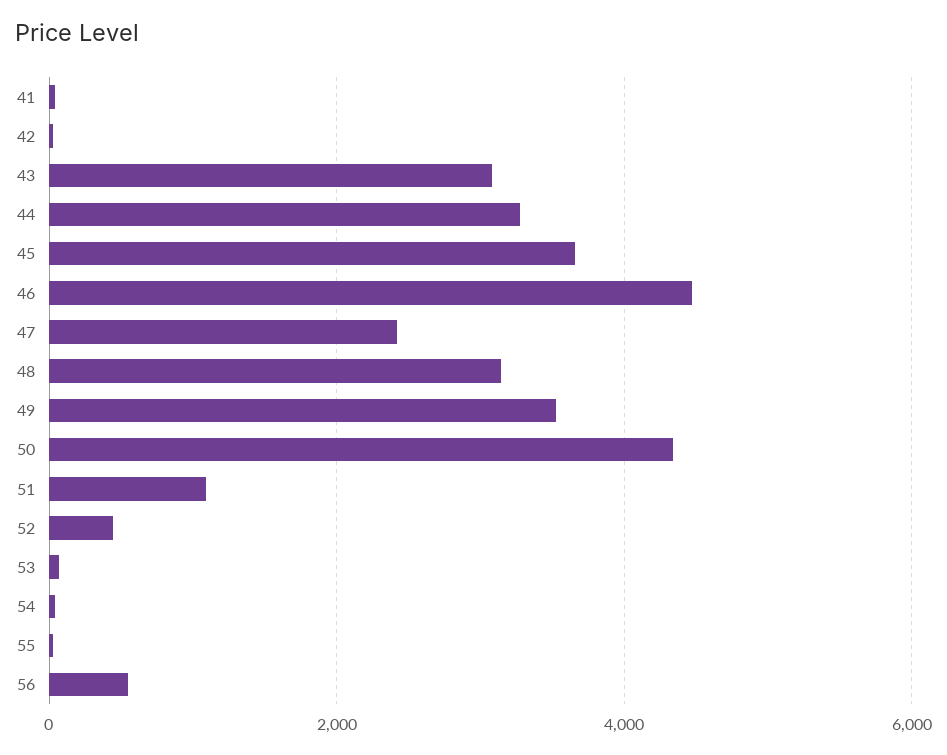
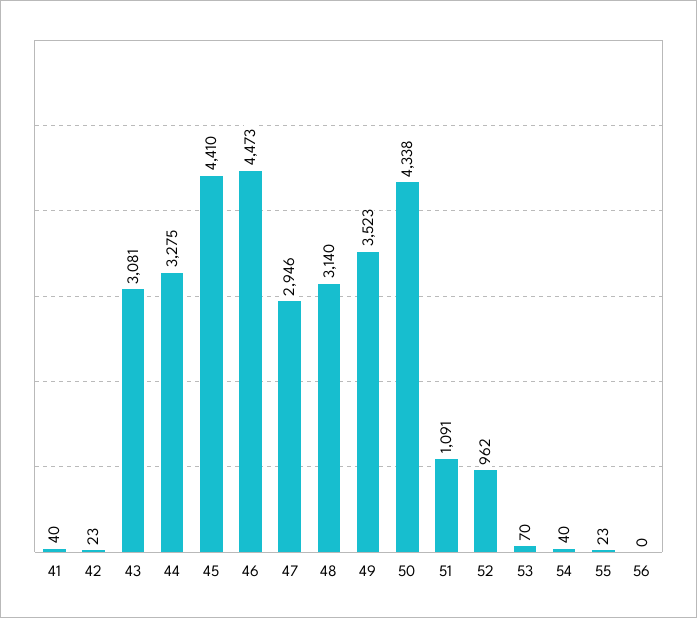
45: 3600 -> 4410
47: 2400 -> 2946
52: 400 -> 962
56: 600 -> 0

